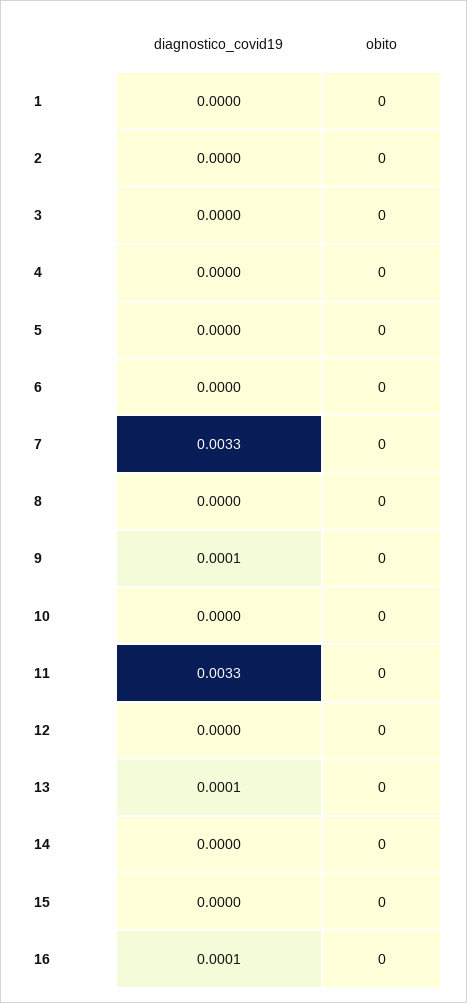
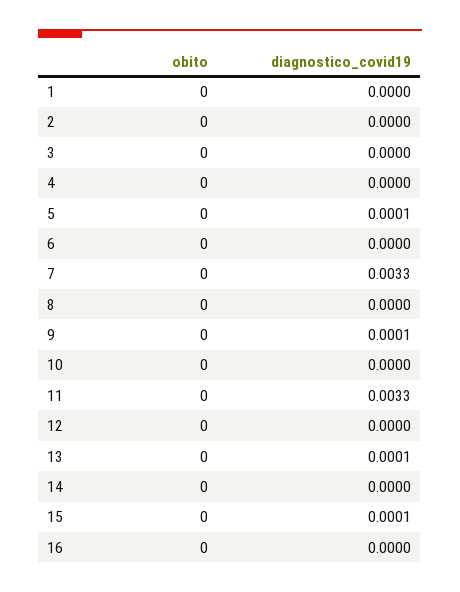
diagnostico_covid19, 5: 0 -> 0.0001
diagnostico_covid19, 15: 0 -> 0.0001
diagnostico_covid19, 16: 0.0001 -> 0

